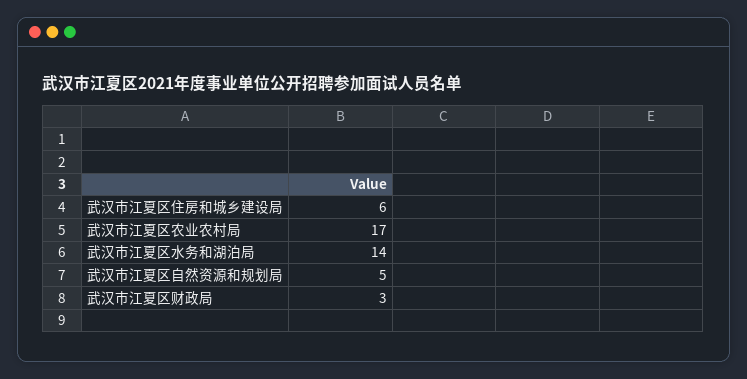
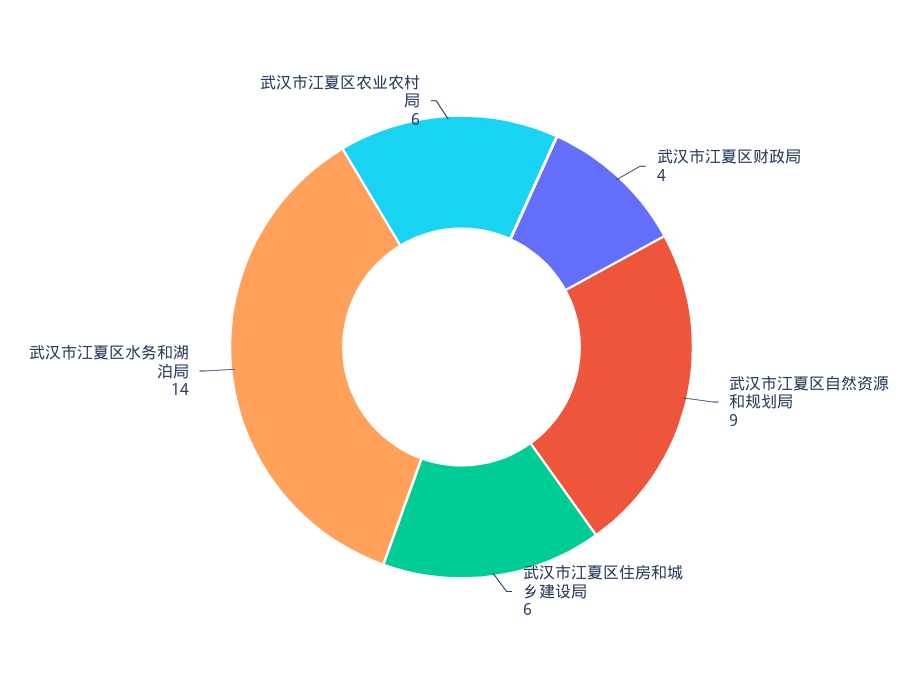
武汉市江夏区农业农村局: 17 -> 6
武汉市江夏区自然资源和规划局: 5 -> 9
武汉市江夏区财政局: 3 -> 4

